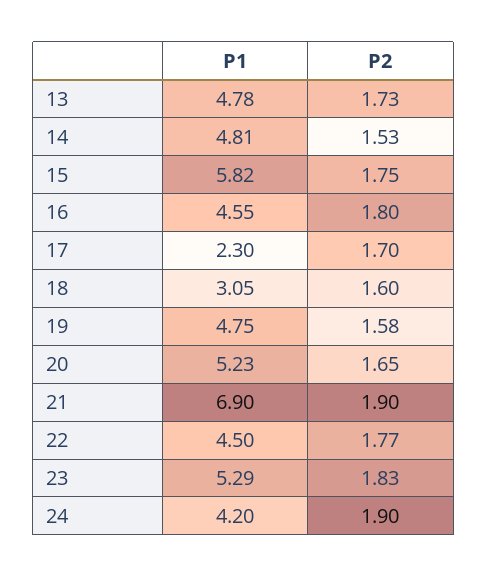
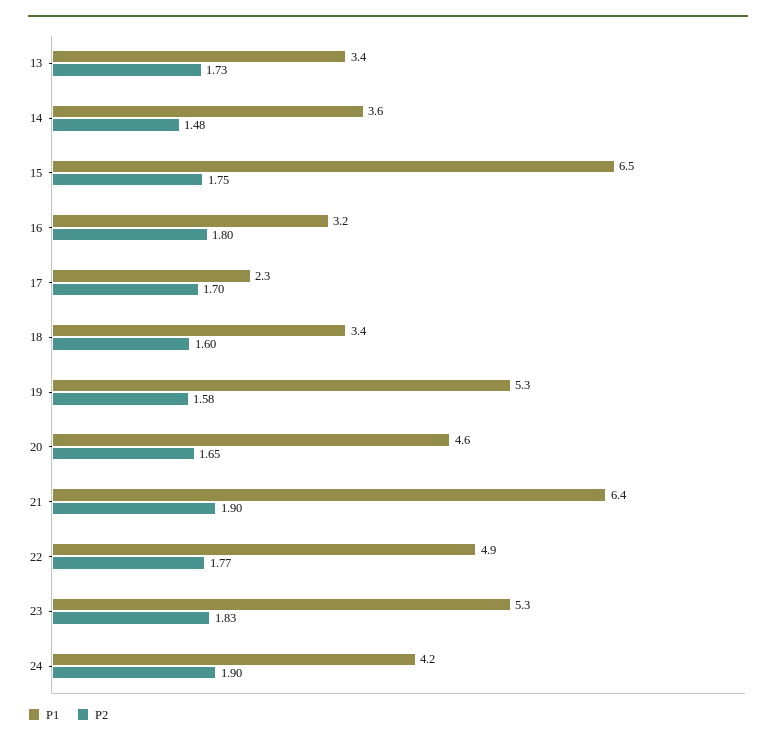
P1, 13: 4.78 -> 3.4
P1, 14: 4.81 -> 3.6
P2, 14: 1.53 -> 1.48
P1, 15: 5.82 -> 6.5
P1, 16: 4.55 -> 3.2
P1, 18: 3.05 -> 3.4
P1, 19: 4.75 -> 5.3
P1, 20: 5.23 -> 4.6
P1, 21: 6.9 -> 6.4
P1, 22: 4.5 -> 4.9

